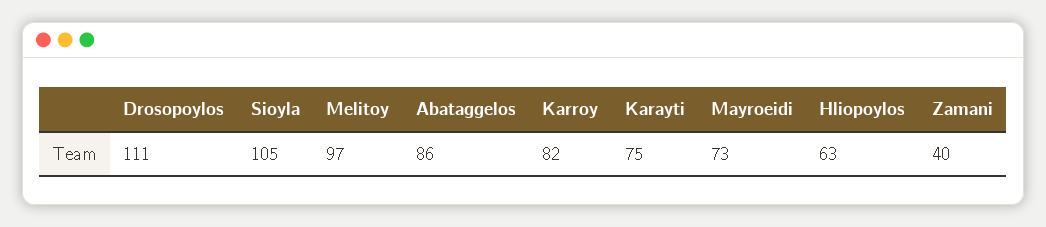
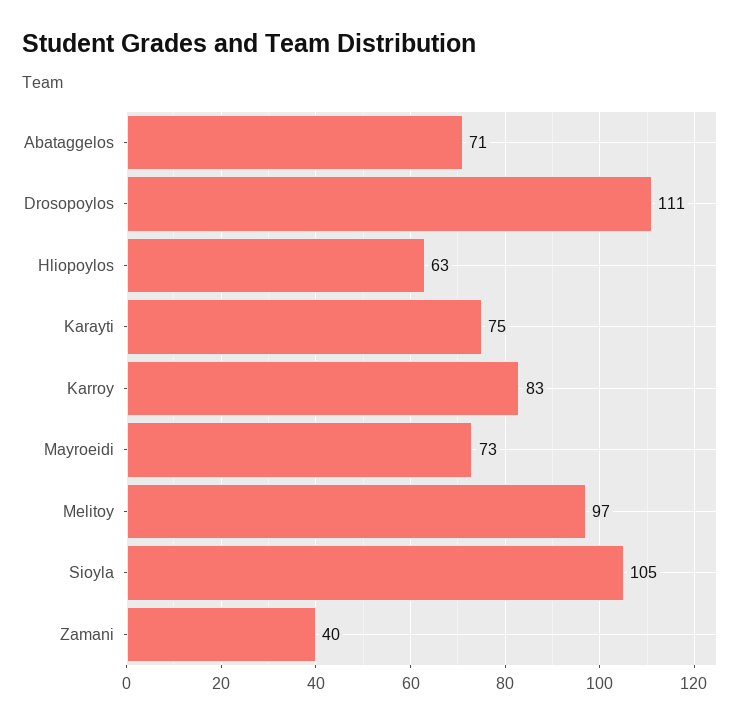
Abataggelos: 86 -> 71
Karroy: 82 -> 83

